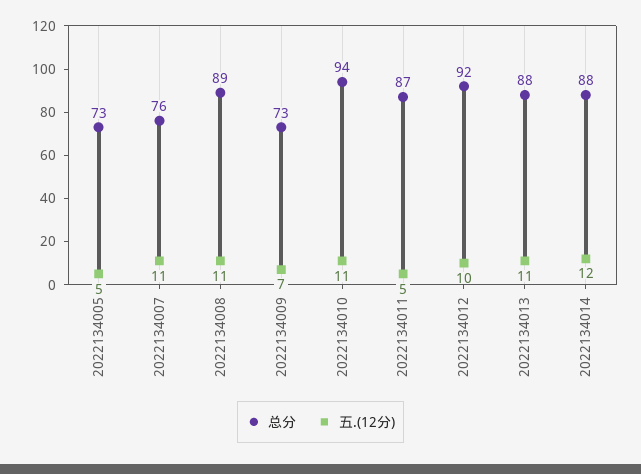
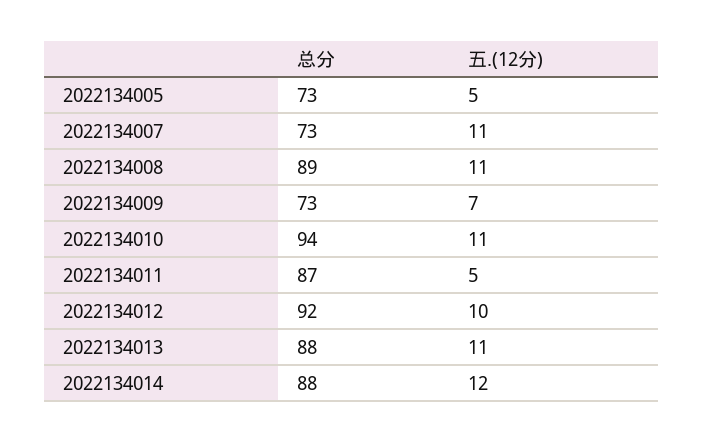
总分, 2022134007: 76 -> 73

